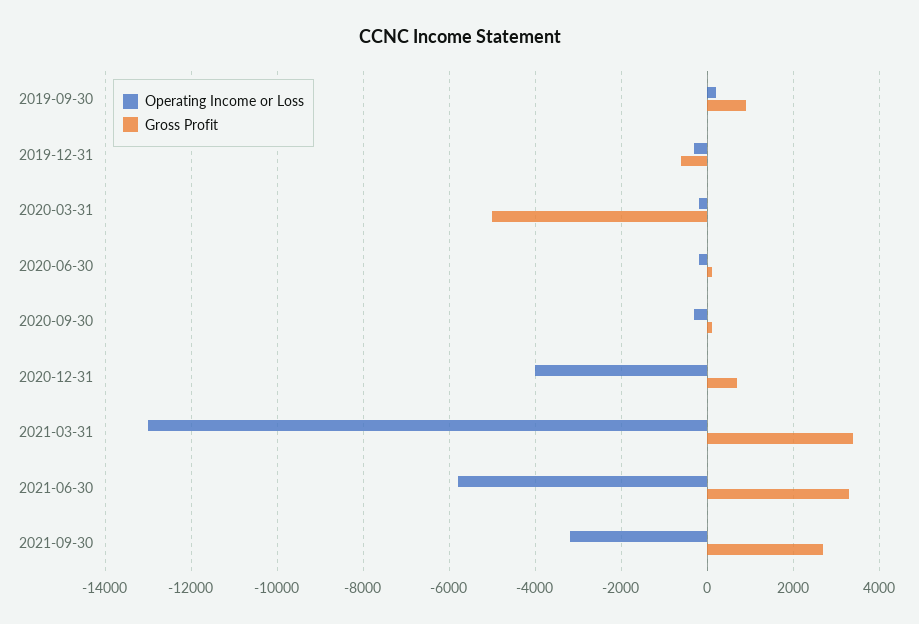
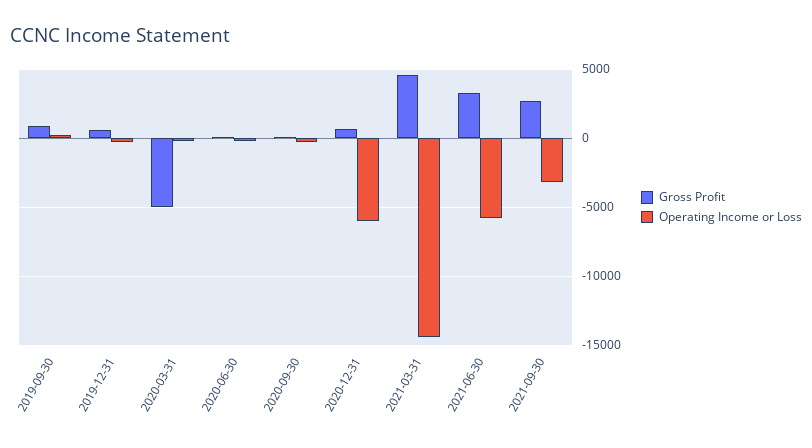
Gross Profit, 2019-12-31: -600 -> 500
Operating Income or Loss, 2020-12-31: -4000 -> -6000
Operating Income or Loss, 2021-03-31: -13000 -> -14500
Gross Profit, 2021-03-31: 3400 -> 4500

